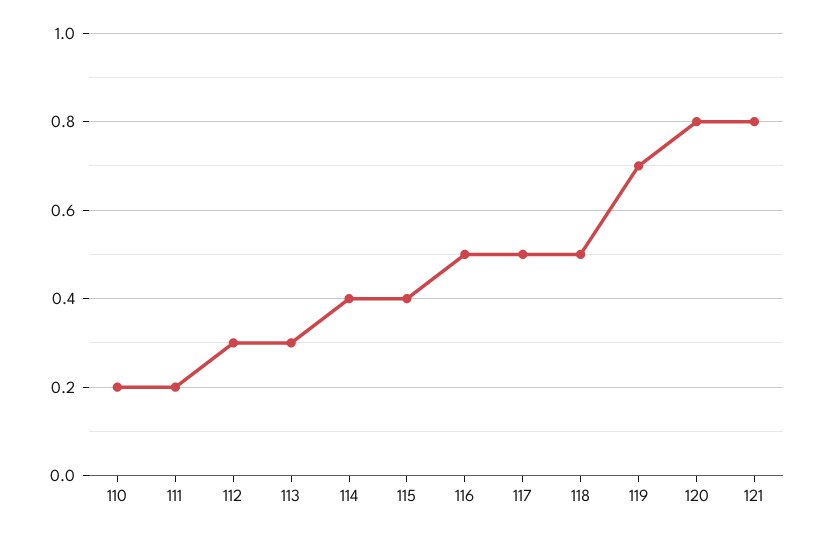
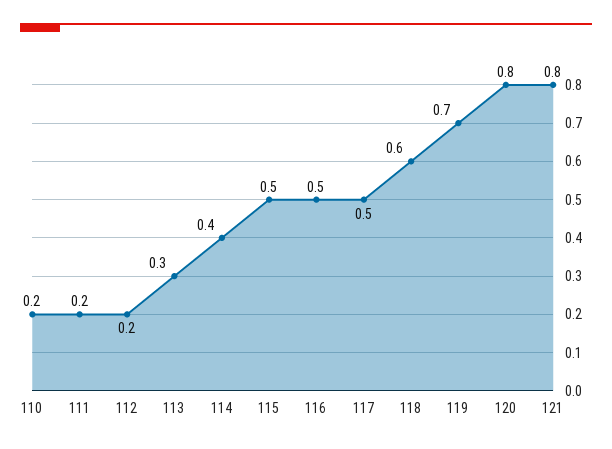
112: 0.3 -> 0.2
115: 0.4 -> 0.5
118: 0.5 -> 0.6

